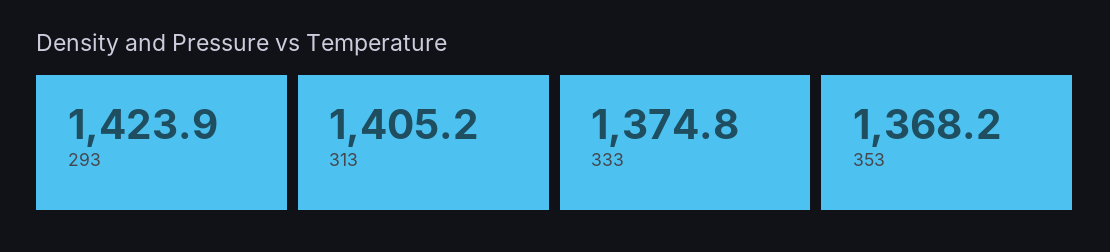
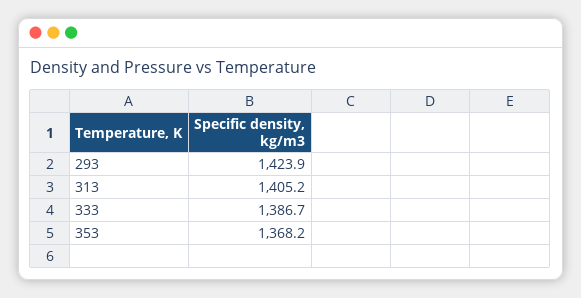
333: 1374.8 -> 1386.7

